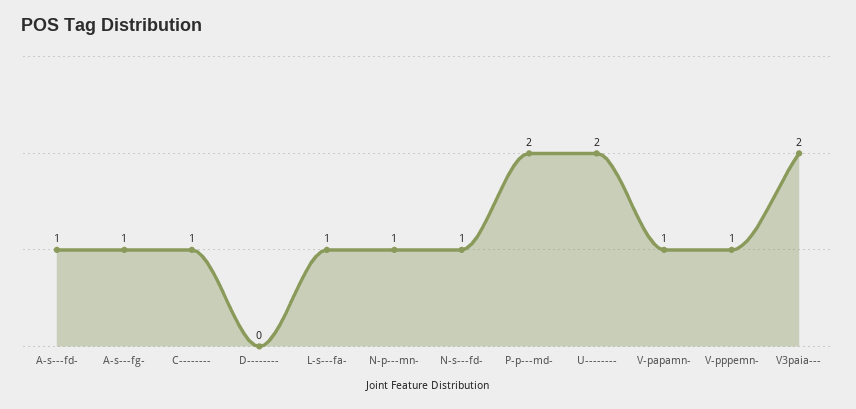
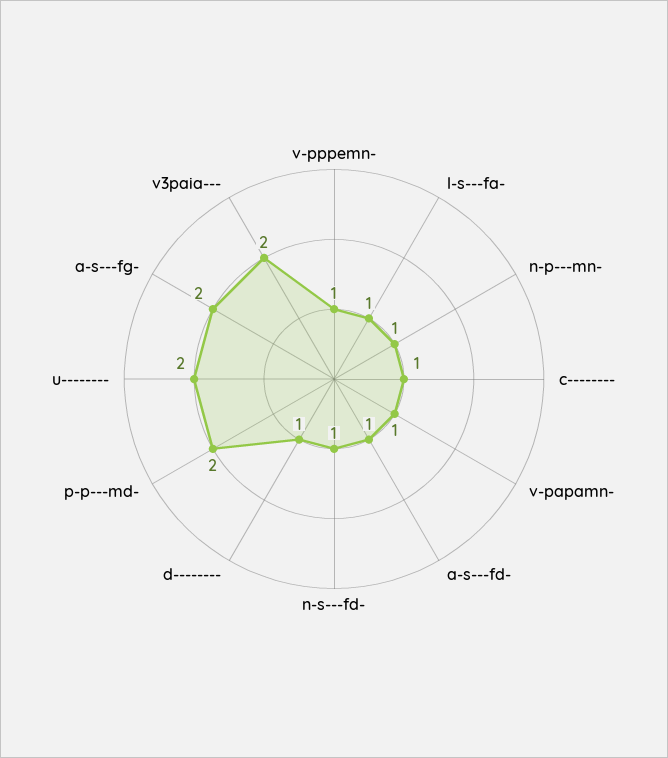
A-s---fg-: 1 -> 2
D--------: 0 -> 1

